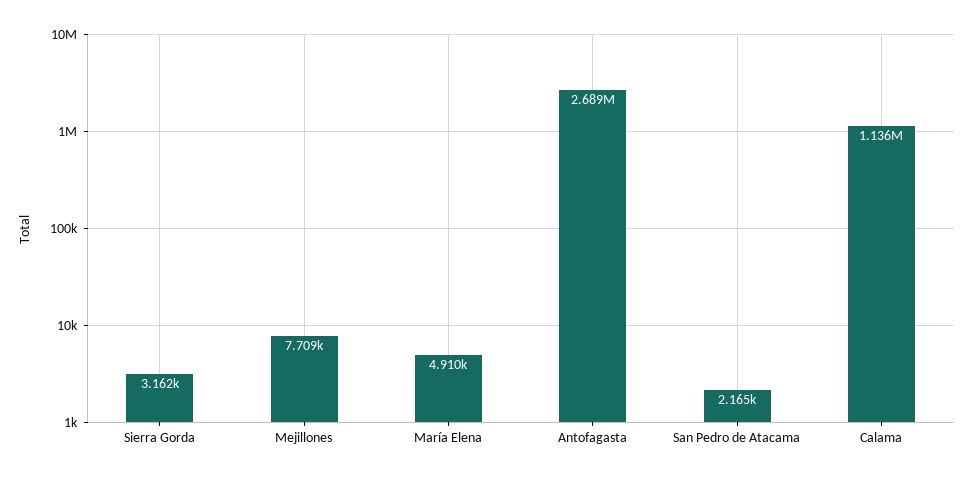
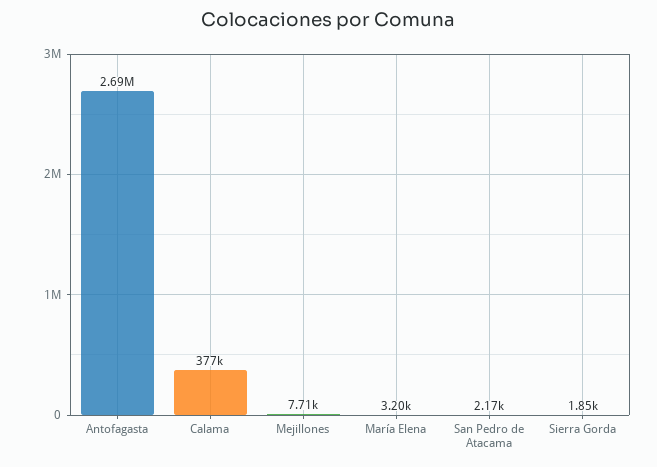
Sierra Gorda: 3162 -> 1850
María Elena: 4910 -> 3200
Calama: 1136000 -> 377000

